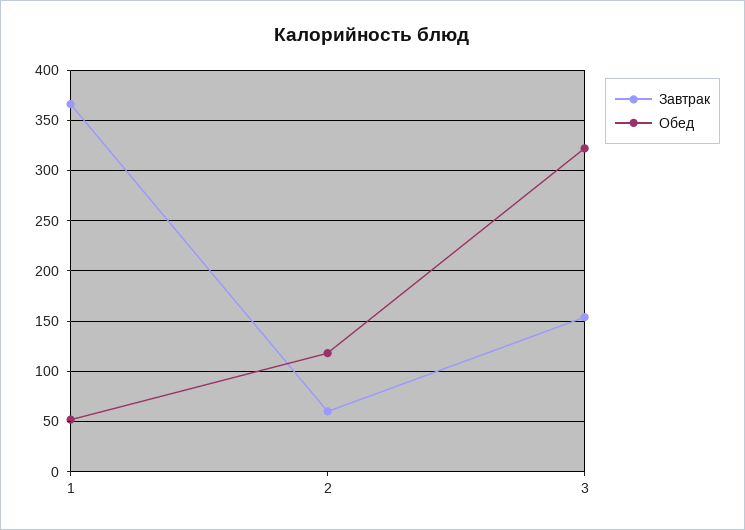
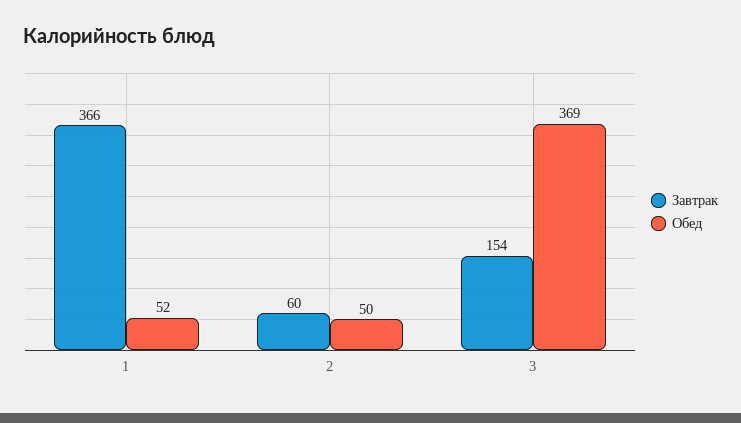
Обед, 2: 120 -> 50
Обед, 3: 320 -> 369

